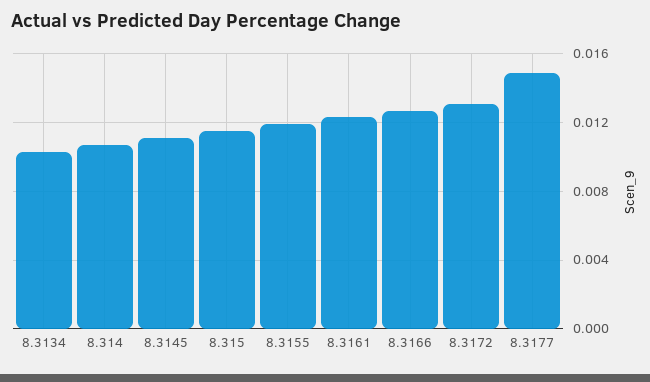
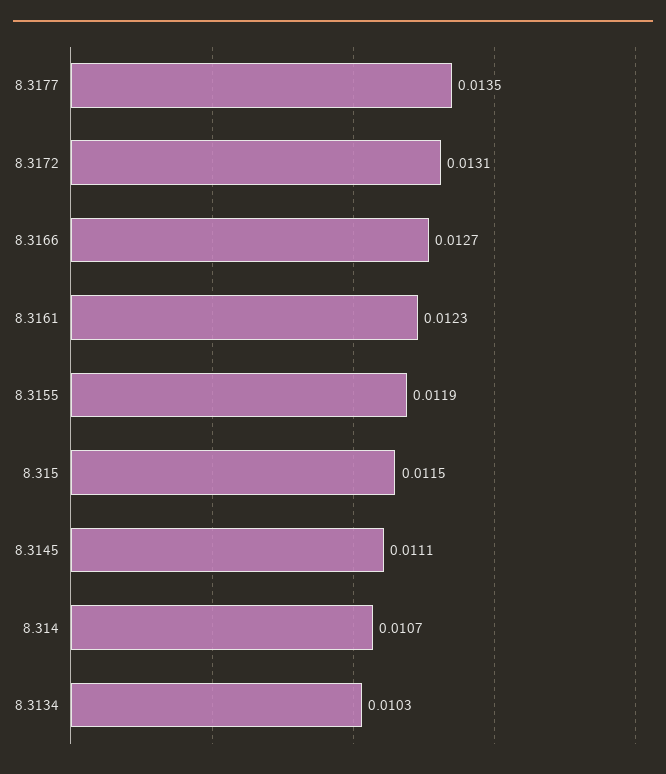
8.3177: 0.015 -> 0.0135

